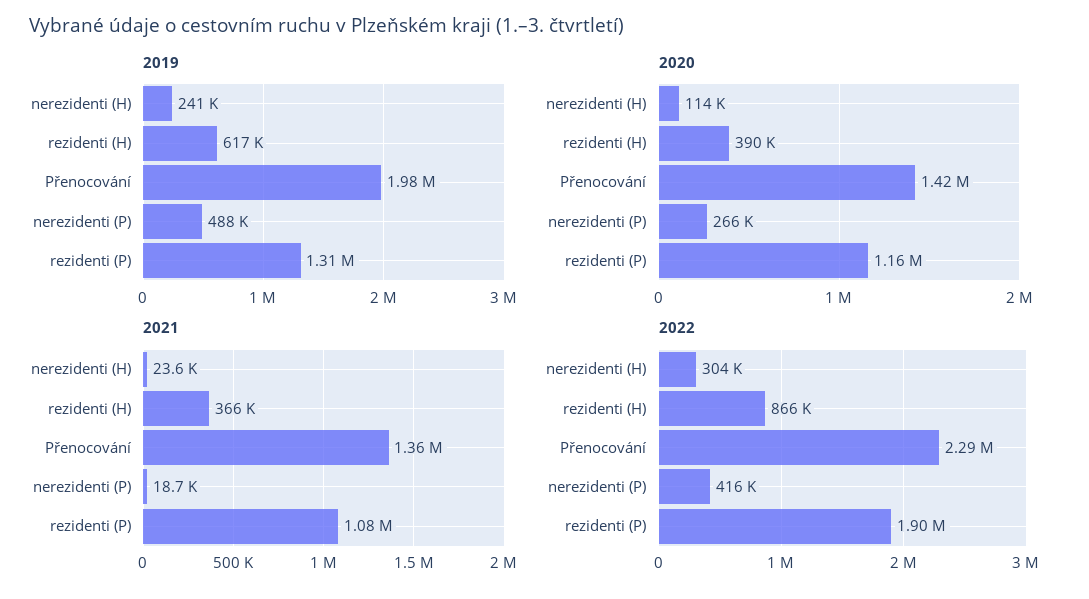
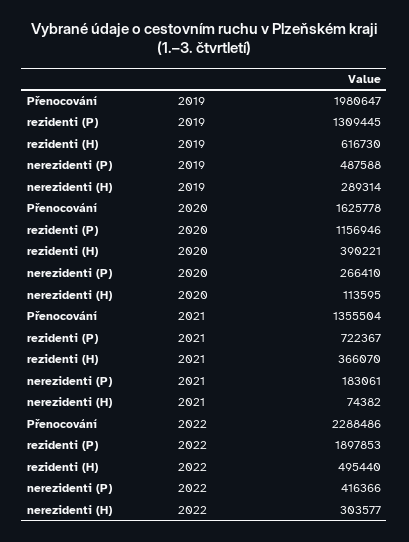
2019, nerezidenti (H): 241000 -> 289314
2020, Přenocování: 1420000 -> 1625778
2021, nerezidenti (H): 23600 -> 74382
2021, nerezidenti (P): 18700 -> 183061
2021, rezidenti (P): 1080000 -> 722367
2022, rezidenti (H): 866000 -> 495440

